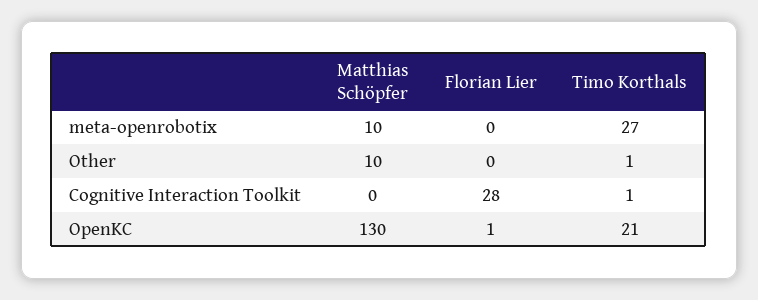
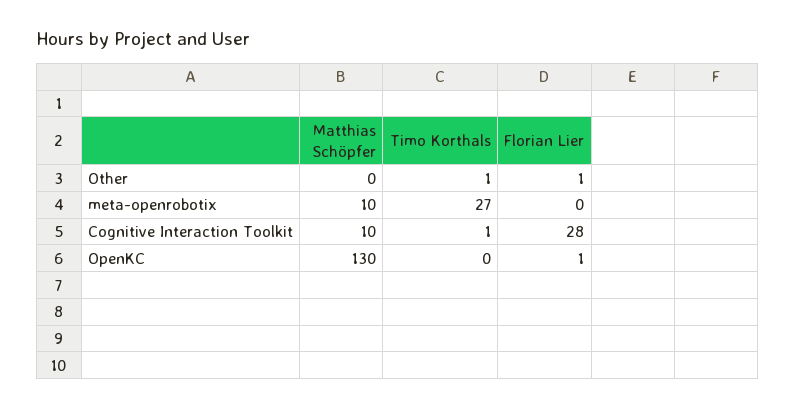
Matthias Schöpfer, Other: 10 -> 0
Florian Lier, Other: 0 -> 1
Matthias Schöpfer, Cognitive Interaction Toolkit: 0 -> 10
Timo Korthals, OpenKC: 21 -> 0

